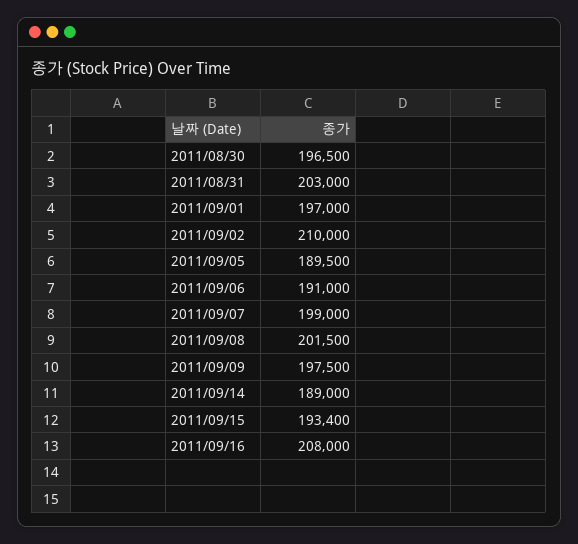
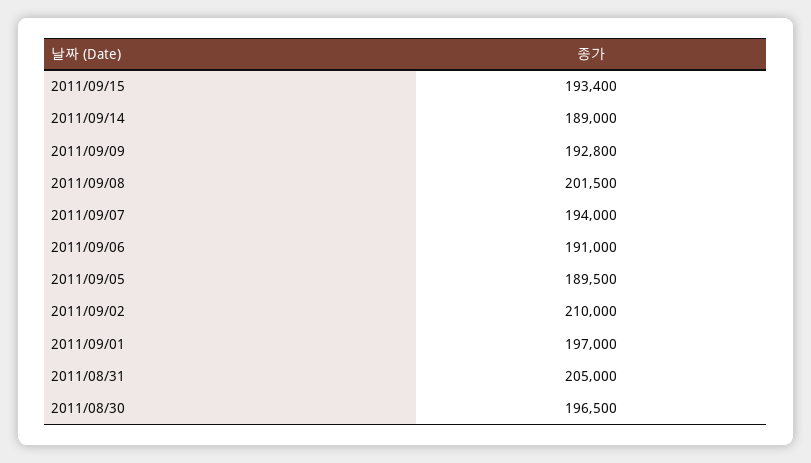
2011/08/31: 203000 -> 205000
2011/09/07: 199000 -> 194000
2011/09/09: 197500 -> 192800
2011/09/16: 208000 -> none

